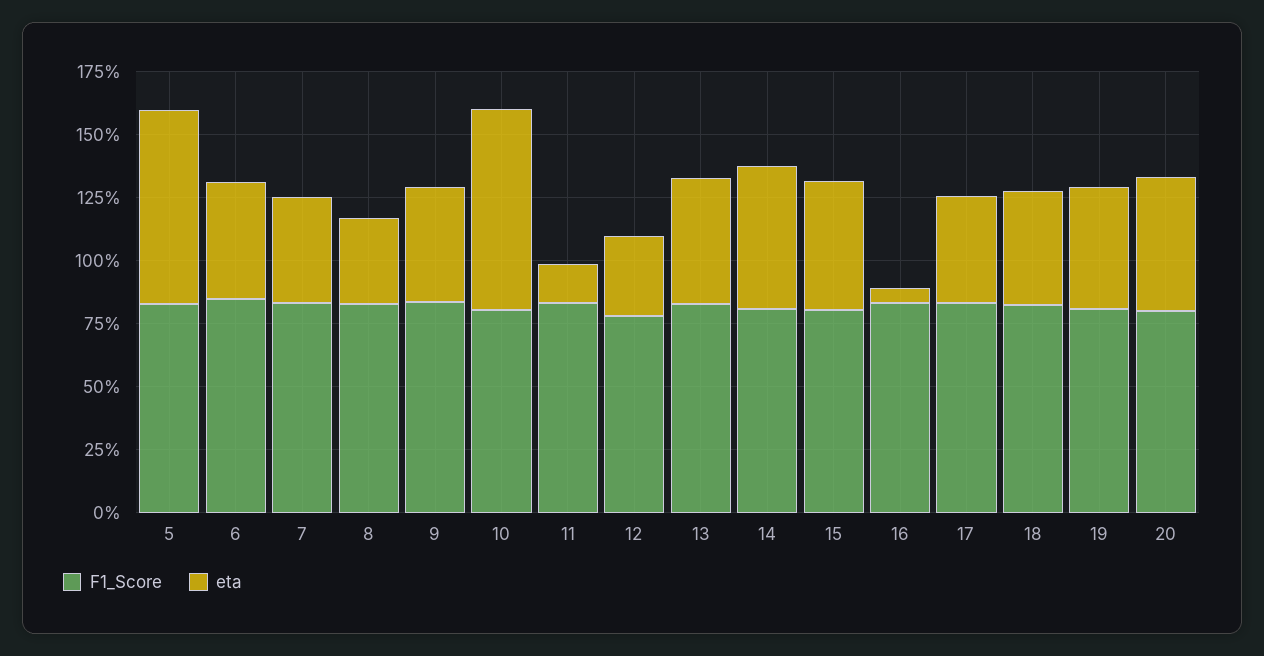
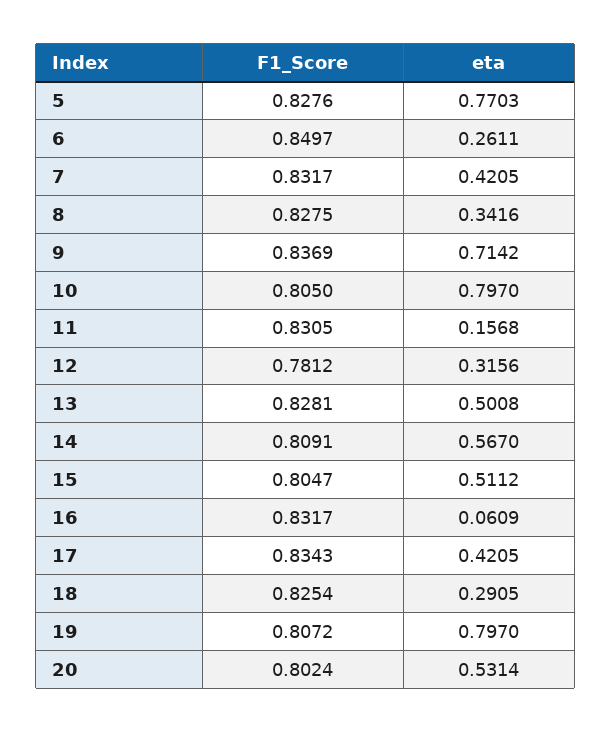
eta, 6: 0.45 -> 0.2611
eta, 9: 0.45 -> 0.7142
eta, 18: 0.45 -> 0.2905
eta, 19: 0.5 -> 0.797

